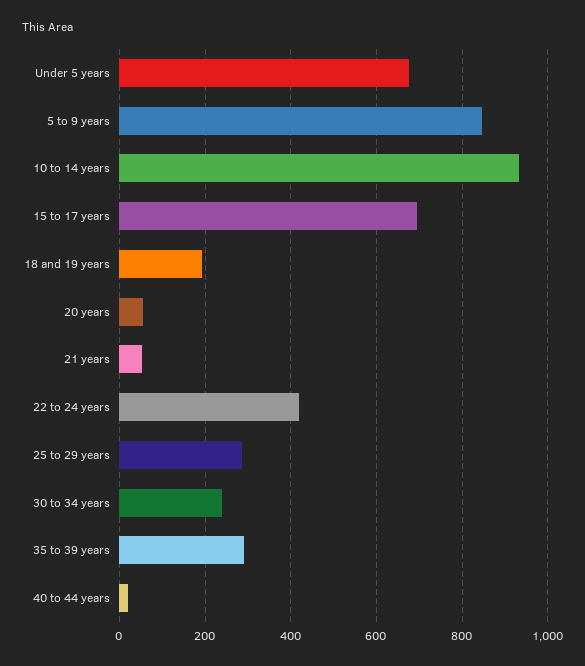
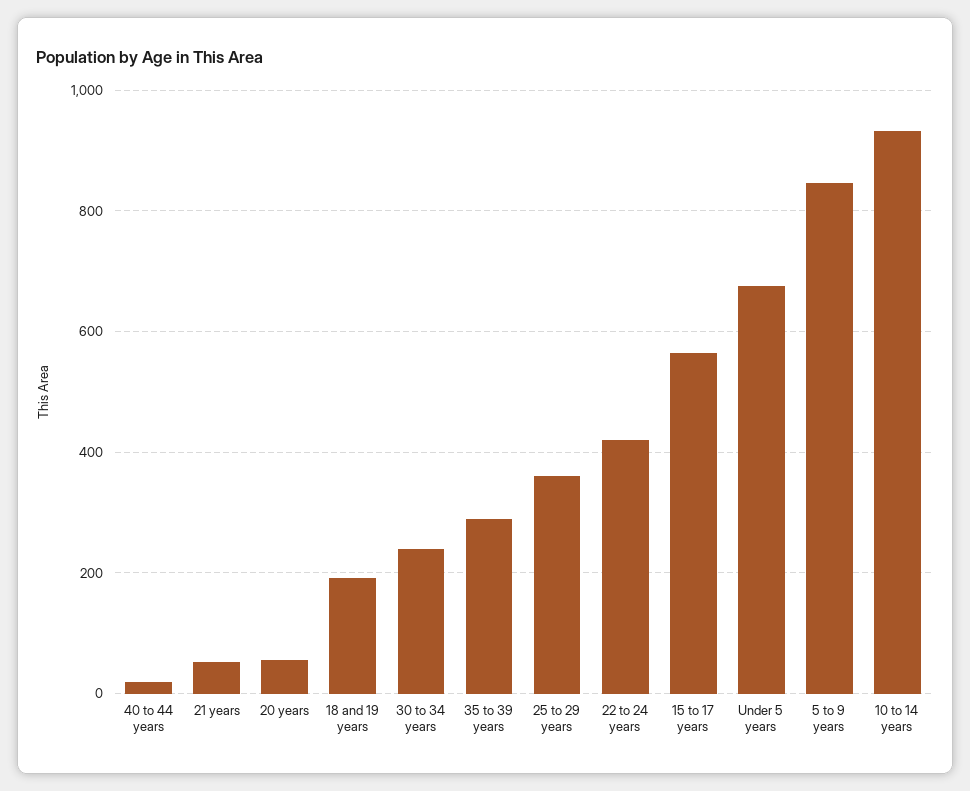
15 to 17 years: 700 -> 560
25 to 29 years: 280 -> 360

